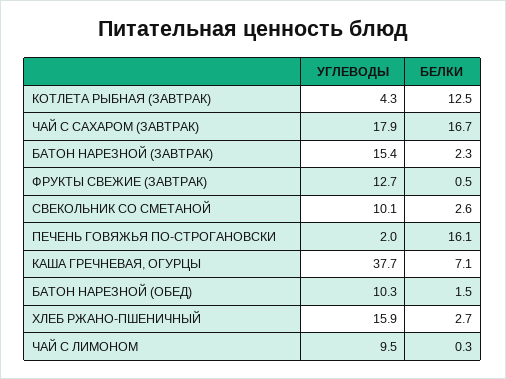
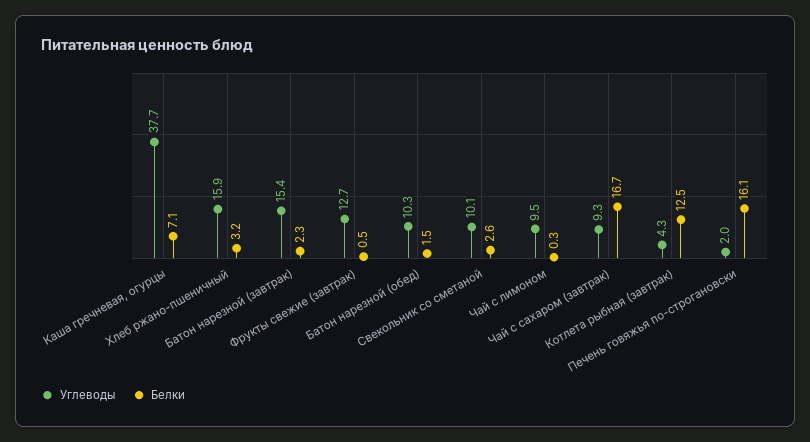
УГЛЕВОДЫ, ЧАЙ С САХАРОМ (ЗАВТРАК): 17.9 -> 9.3
БЕЛКИ, ХЛЕБ РЖАНО-ПШЕНИЧНЫЙ: 2.7 -> 3.2

